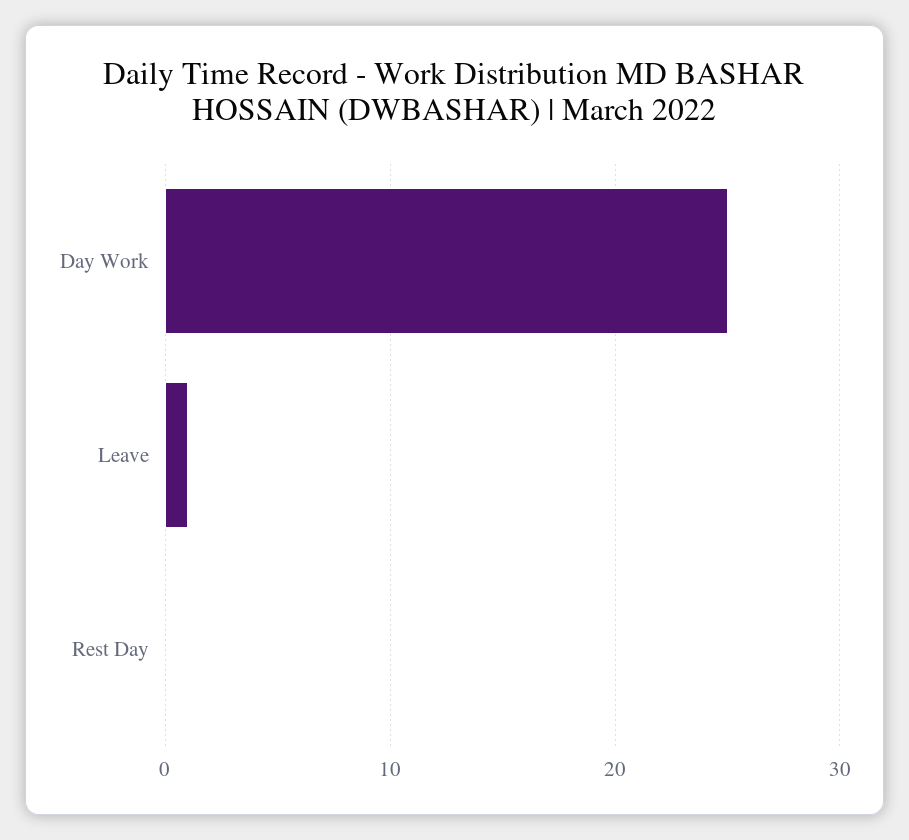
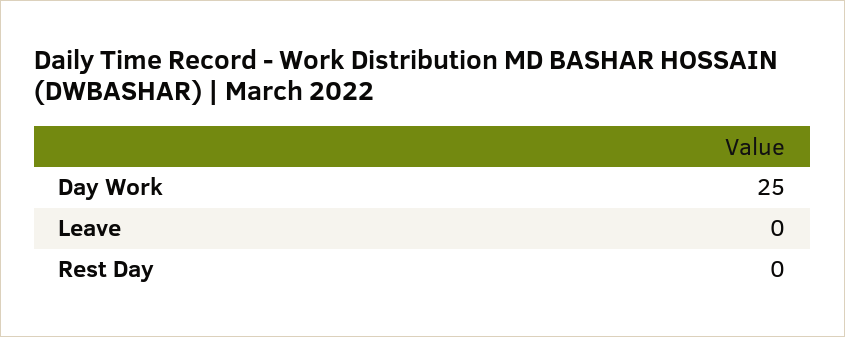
Leave: 1 -> 0

